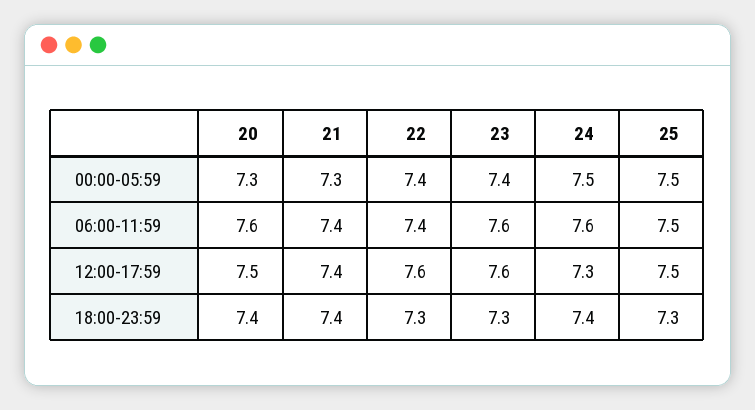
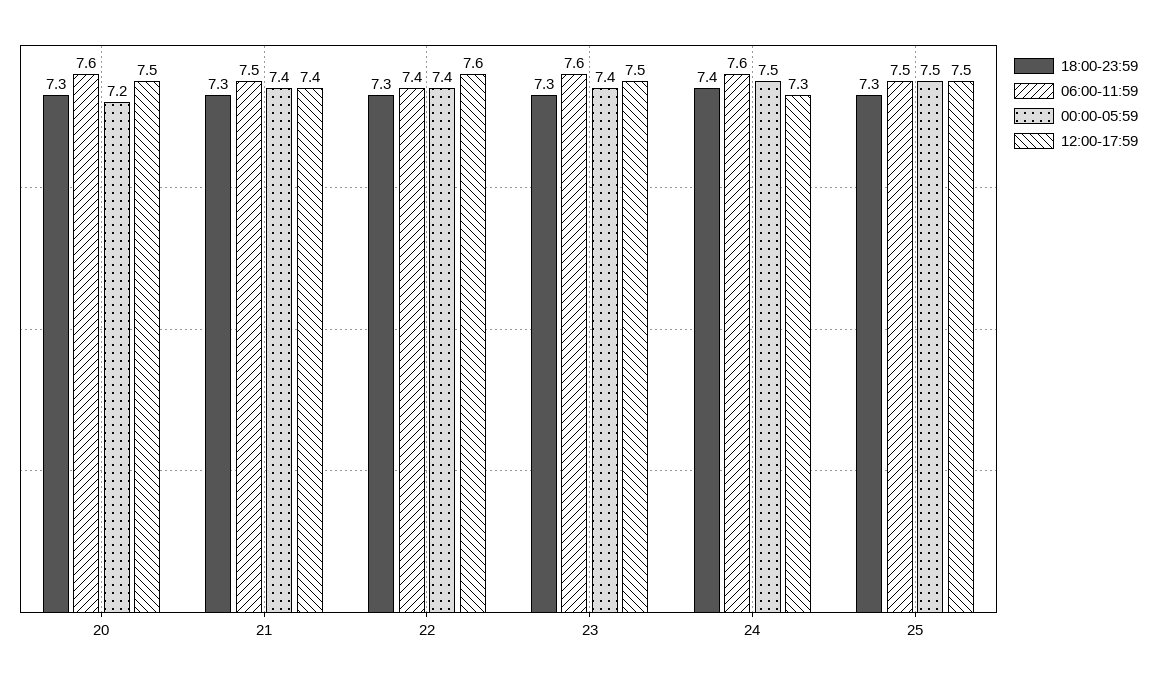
00:00-05:59, 20: 7.3 -> 7.2
00:00-05:59, 21: 7.3 -> 7.4
06:00-11:59, 21: 7.4 -> 7.5
12:00-17:59, 23: 7.6 -> 7.5
18:00-23:59, 20: 7.4 -> 7.3
18:00-23:59, 21: 7.4 -> 7.3

